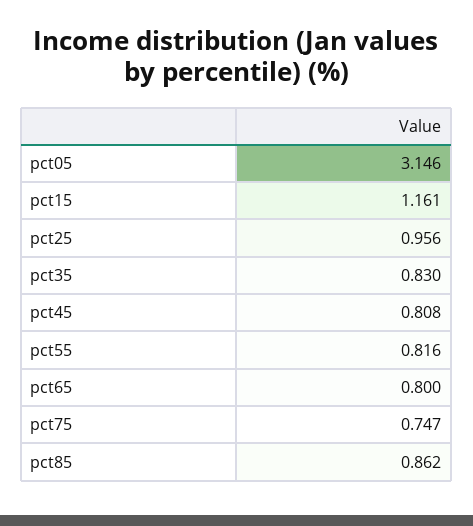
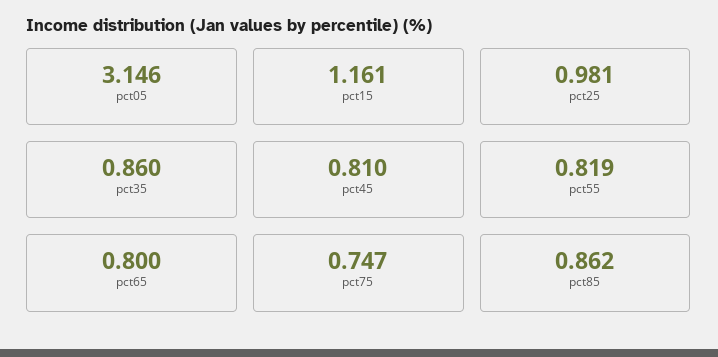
pct25: 0.956 -> 0.981
pct35: 0.83 -> 0.86
pct45: 0.808 -> 0.81
pct55: 0.816 -> 0.819

